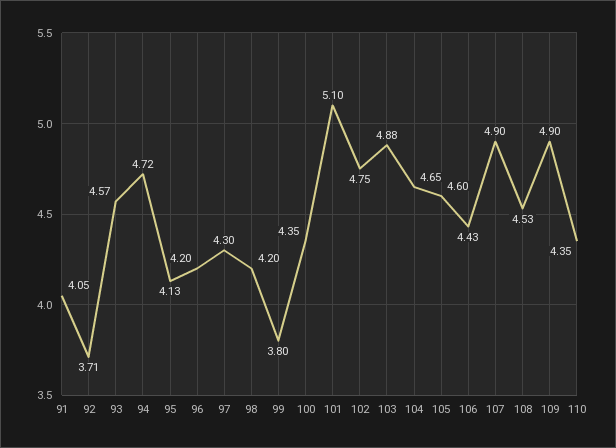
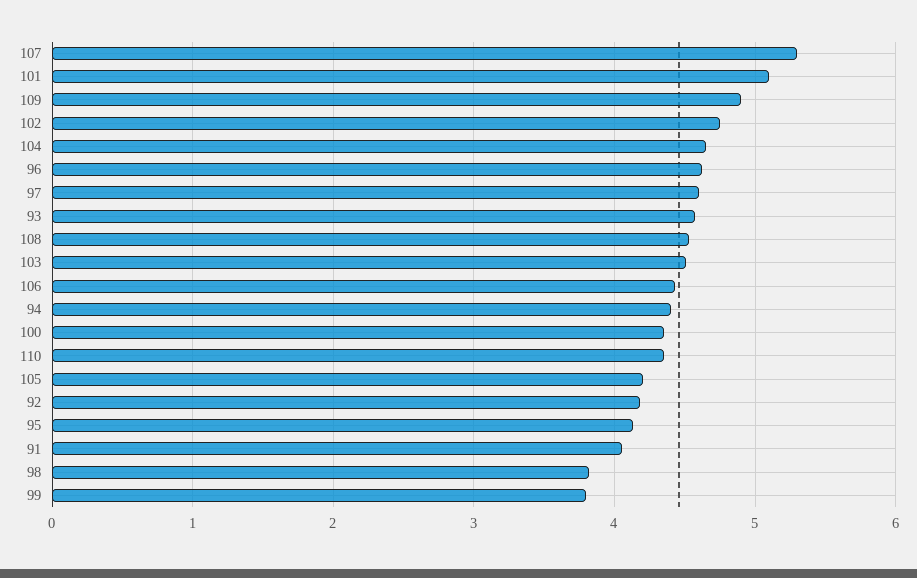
92: 3.71 -> 4.2
94: 4.72 -> 4.4
96: 4.2 -> 4.6
97: 4.3 -> 4.6
98: 4.2 -> 3.8
103: 4.88 -> 4.5
105: 4.6 -> 4.2
107: 4.9 -> 5.3

